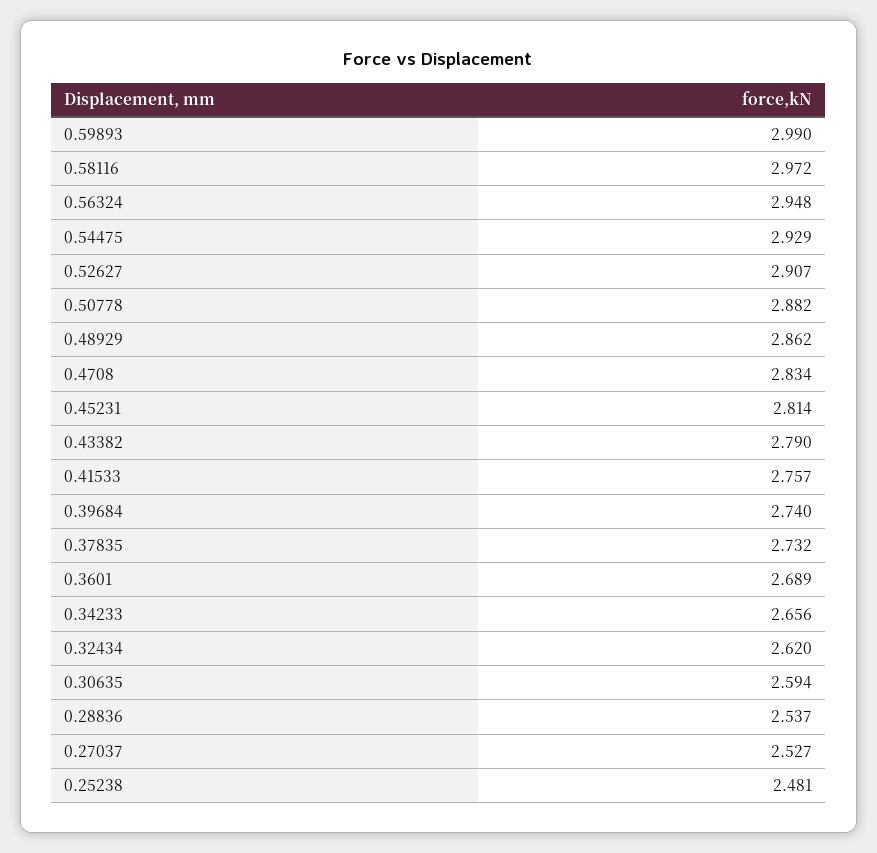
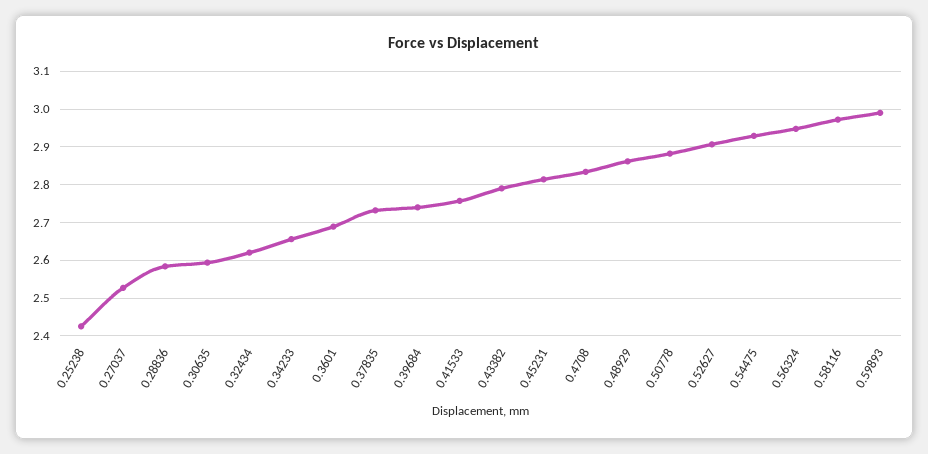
0.28836: 2.537 -> 2.58
0.25238: 2.481 -> 2.42

